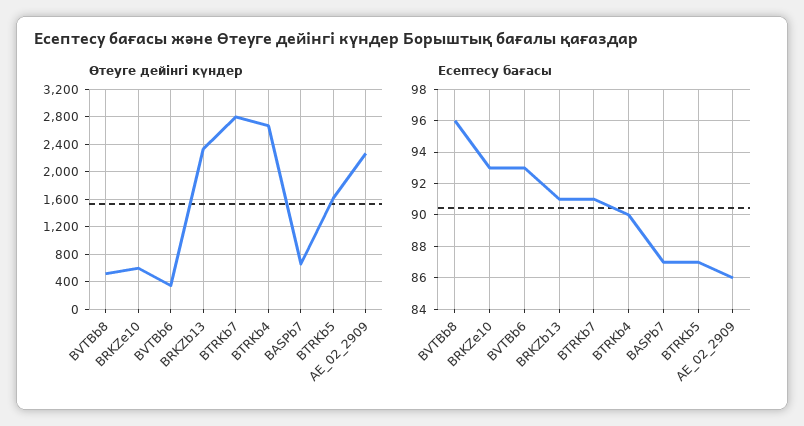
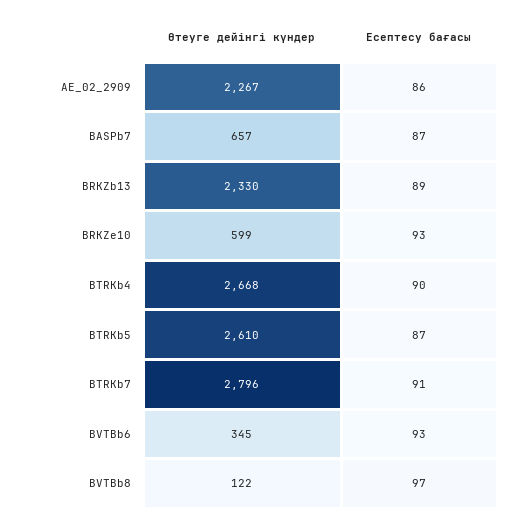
Өтеуге дейінгі күндер, BVTBb8: 500 -> 122
Өтеуге дейінгі күндер, BTRKb5: 1600 -> 2610
Есептесу бағасы, BVTBb8: 96 -> 97
Есептесу бағасы, BRKZb13: 91 -> 89

